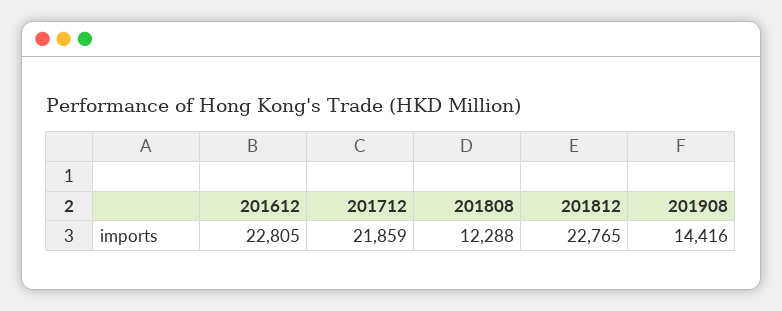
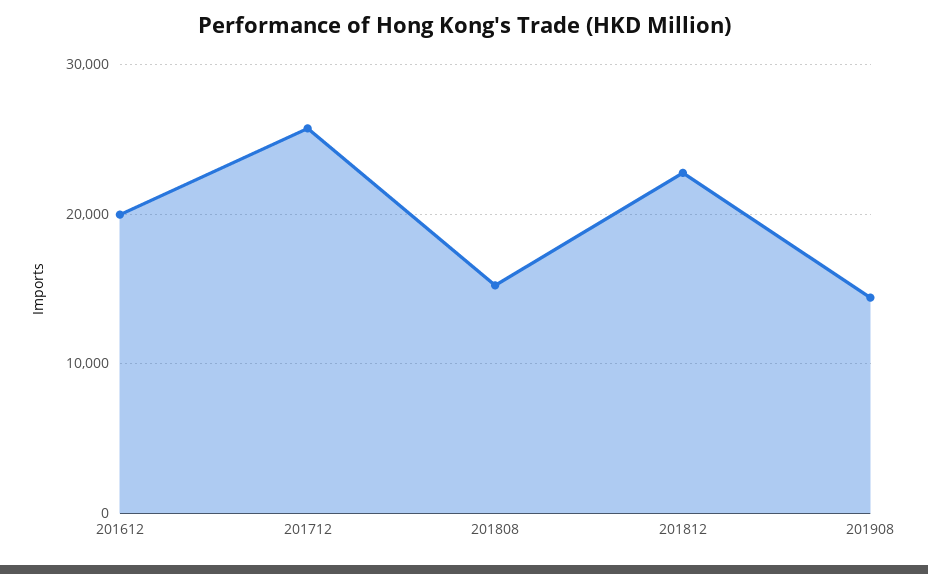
201612: 22805 -> 20000
201712: 21859 -> 26000
201808: 12288 -> 15000

